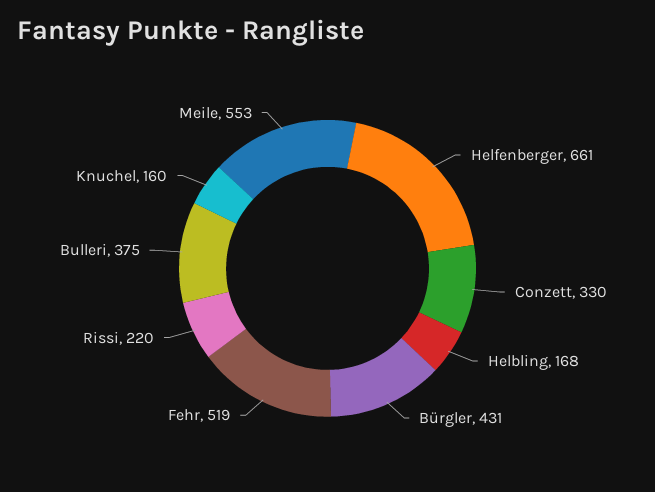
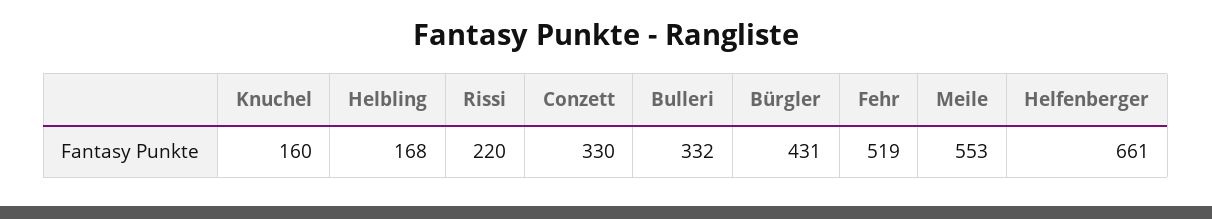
Bulleri: 375 -> 332

